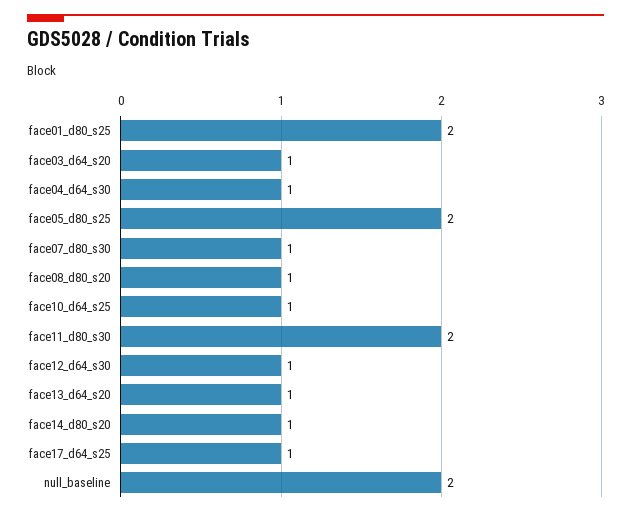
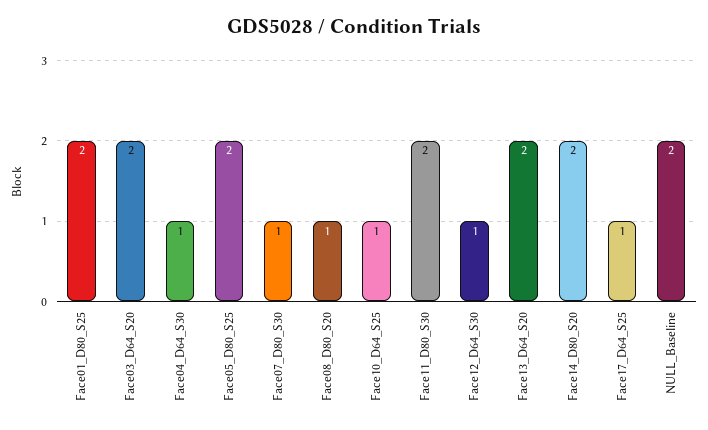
face03_d64_s20: 1 -> 2
face13_d64_s20: 1 -> 2
face14_d80_s20: 1 -> 2

